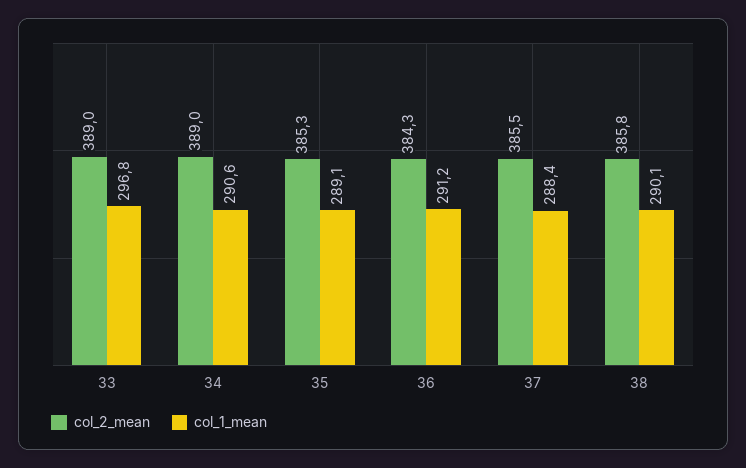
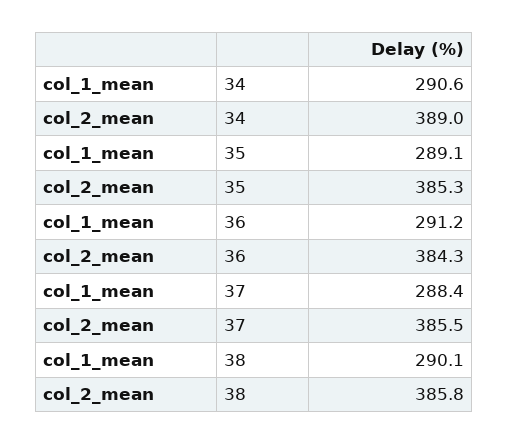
col_2_mean, 33: 389 -> none
col_1_mean, 33: 296.8 -> none

